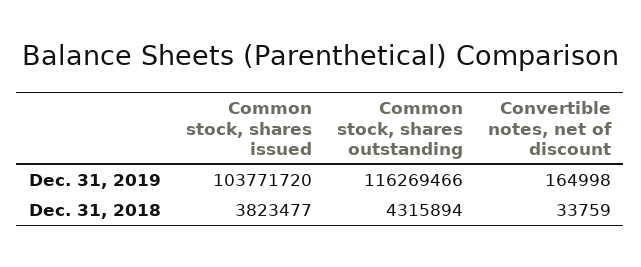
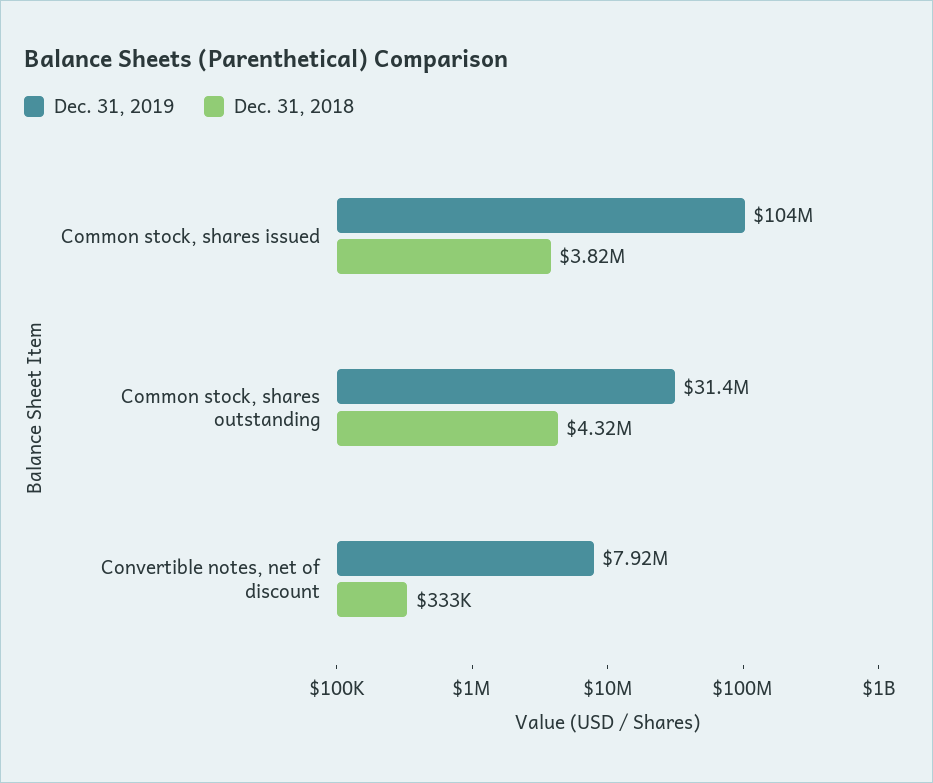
Dec. 31, 2019, Common stock, shares outstanding: 116269466 -> 31400000
Dec. 31, 2019, Convertible notes, net of discount: 164998 -> 7920000
Dec. 31, 2018, Convertible notes, net of discount: 33759 -> 333000

